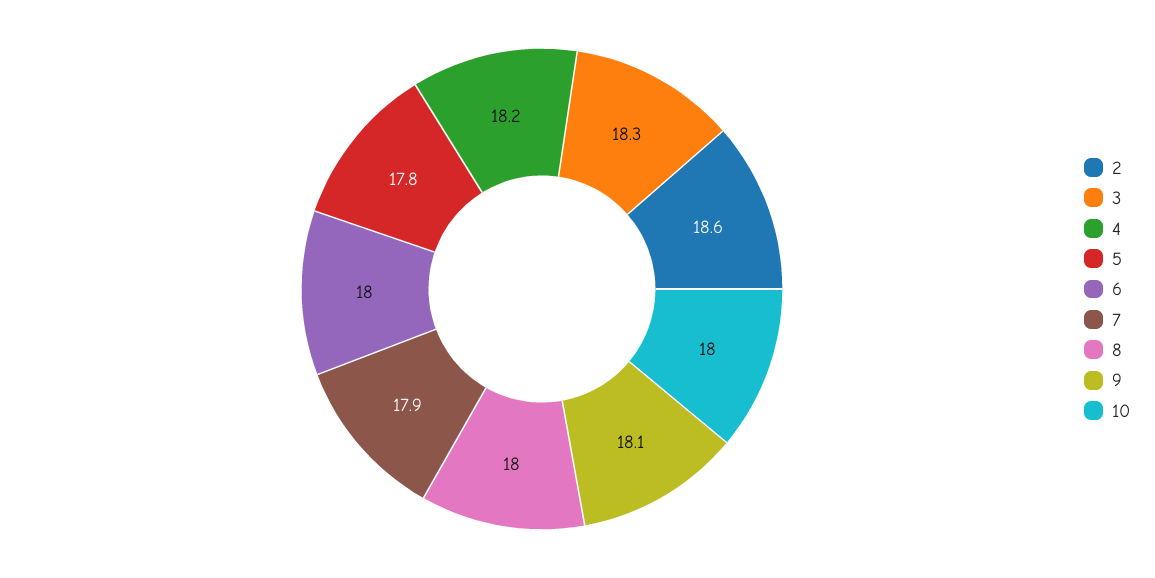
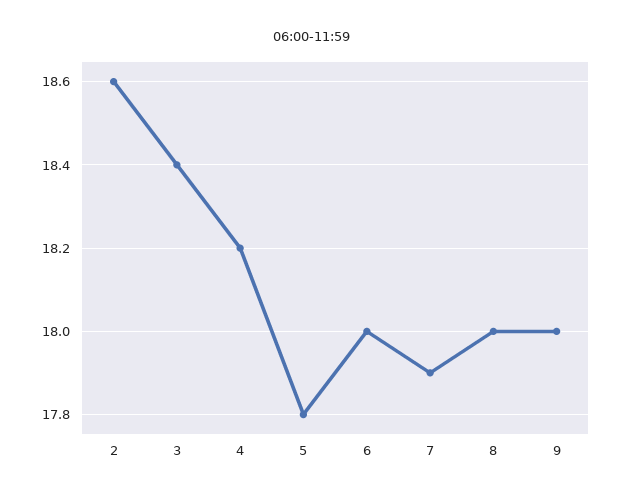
3: 18.3 -> 18.4
9: 18.1 -> 18
10: 18 -> none

